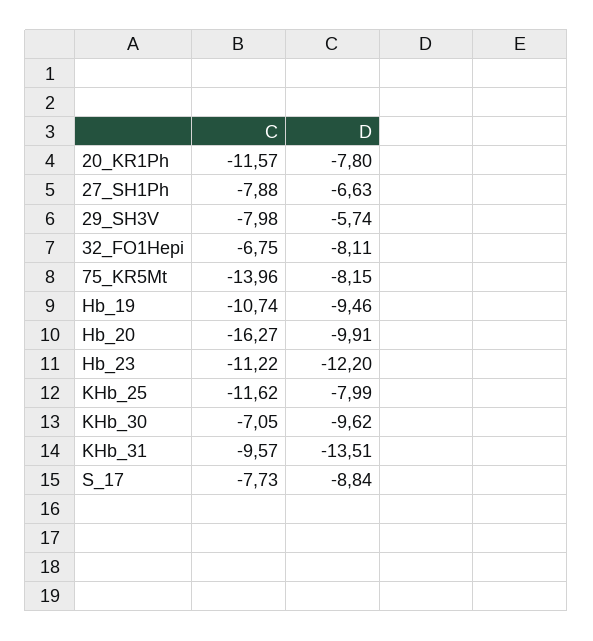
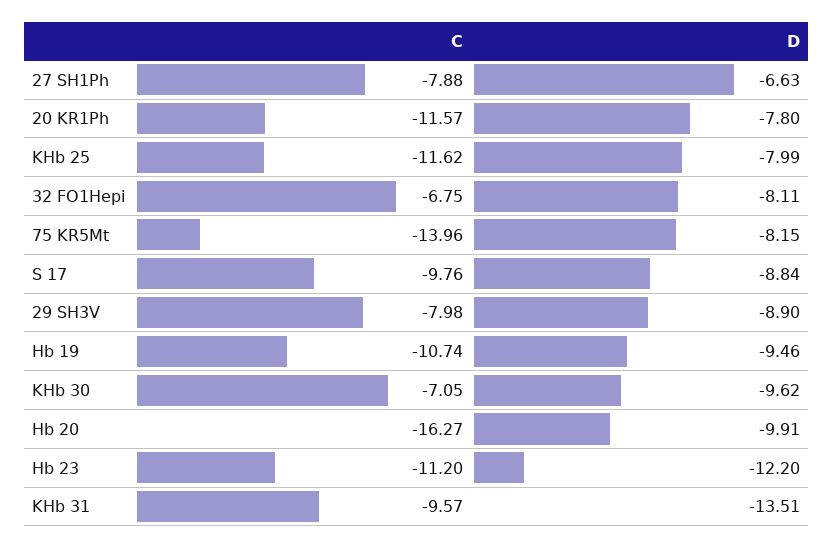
D, 29_SH3V: -5.74 -> -8.9
C, Hb_23: -11.22 -> -11.2
C, S_17: -7.73 -> -9.76

